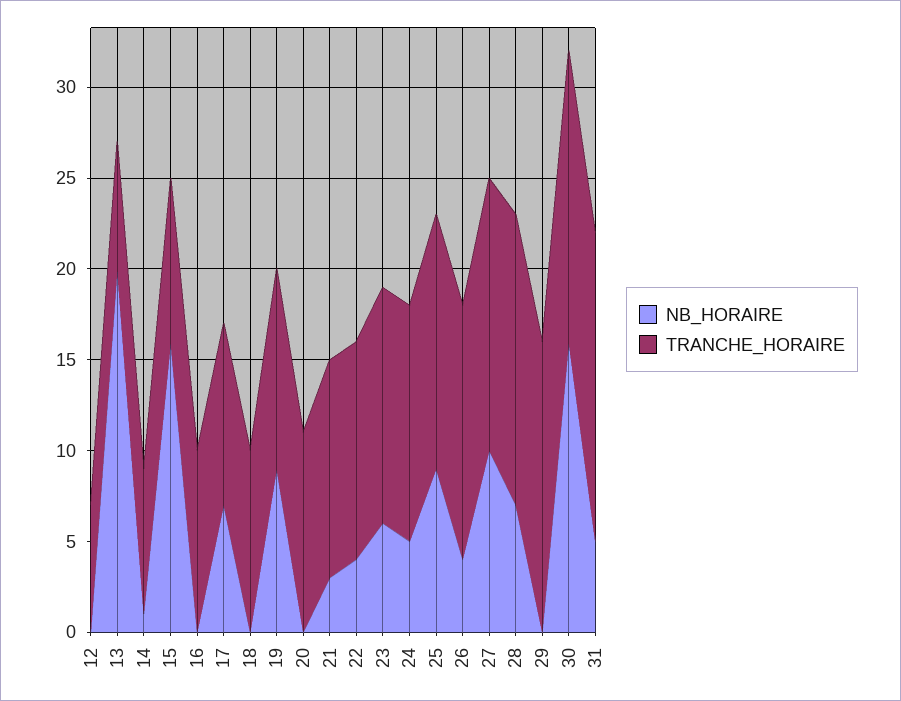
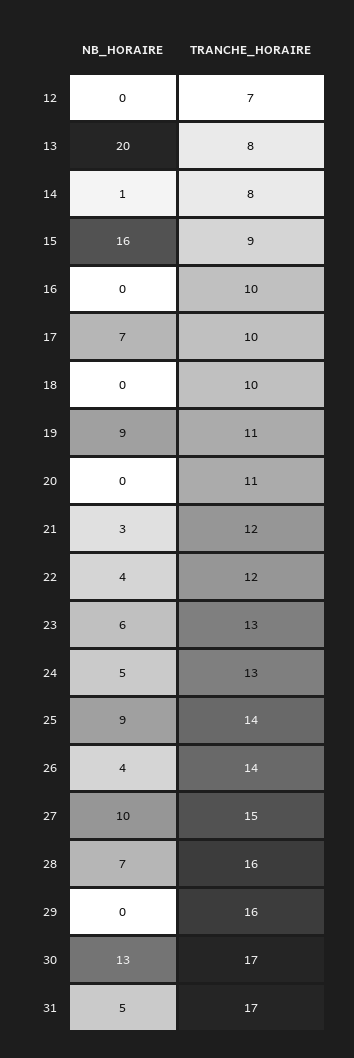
TRANCHE_HORAIRE, 13: 7 -> 8
NB_HORAIRE, 30: 16 -> 13
TRANCHE_HORAIRE, 30: 16 -> 17

